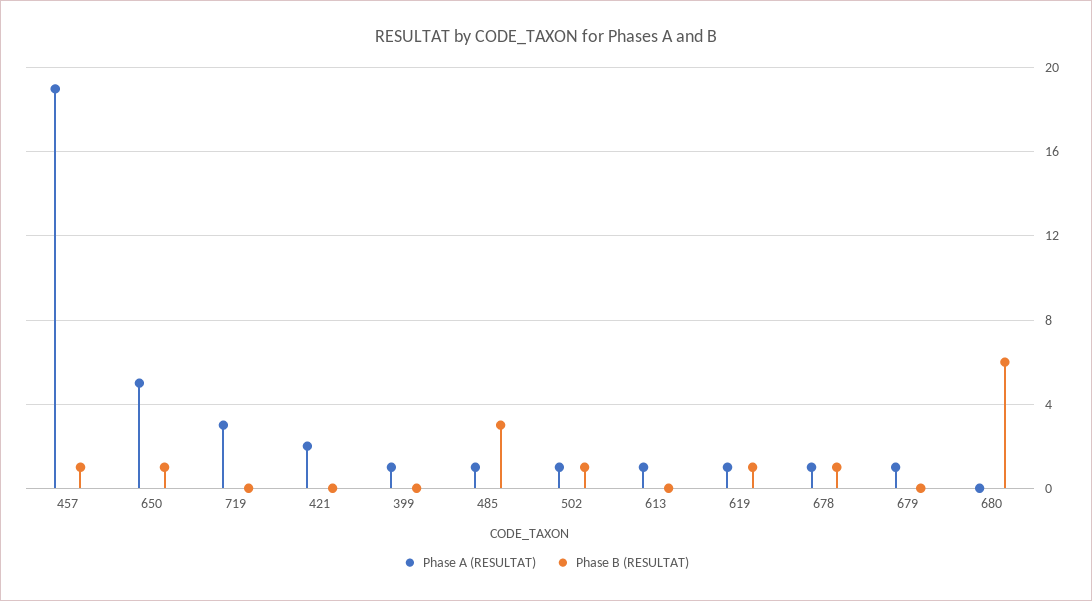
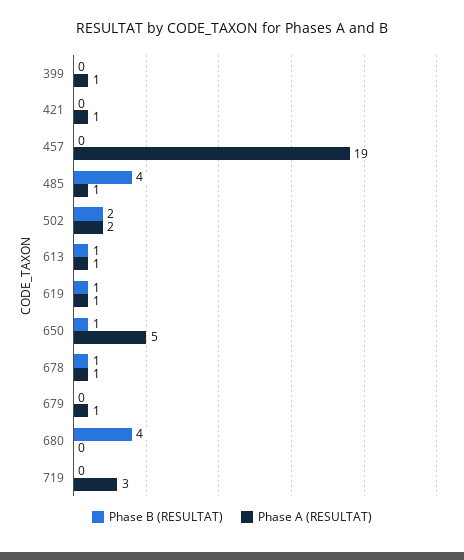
Phase B (RESULTAT), 457: 1 -> 0
Phase A (RESULTAT), 421: 2 -> 1
Phase B (RESULTAT), 485: 3 -> 4
Phase A (RESULTAT), 502: 1 -> 2
Phase B (RESULTAT), 502: 1 -> 2
Phase B (RESULTAT), 613: 0 -> 1
Phase B (RESULTAT), 680: 6 -> 4

